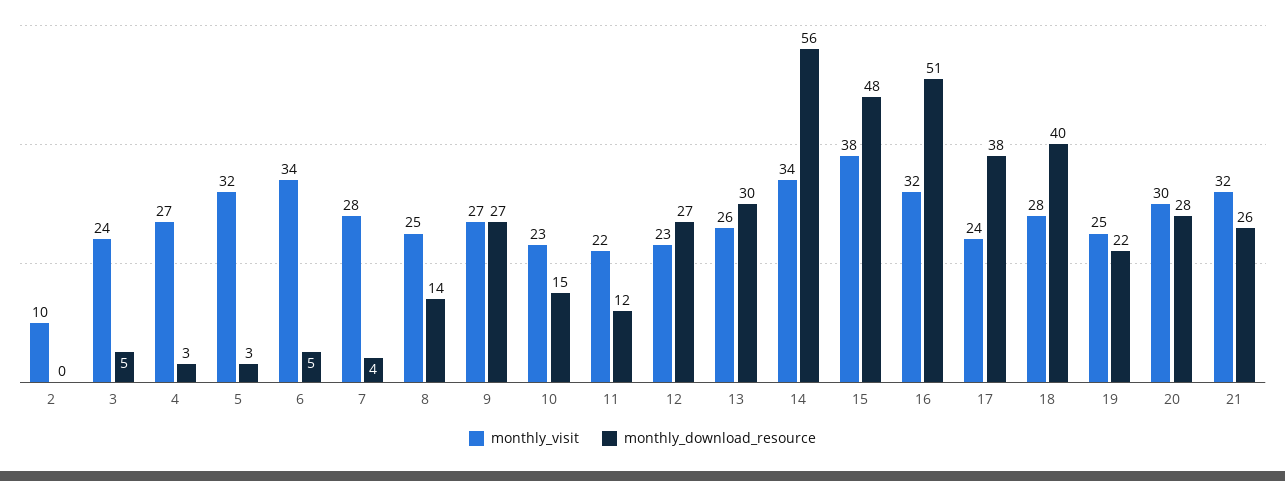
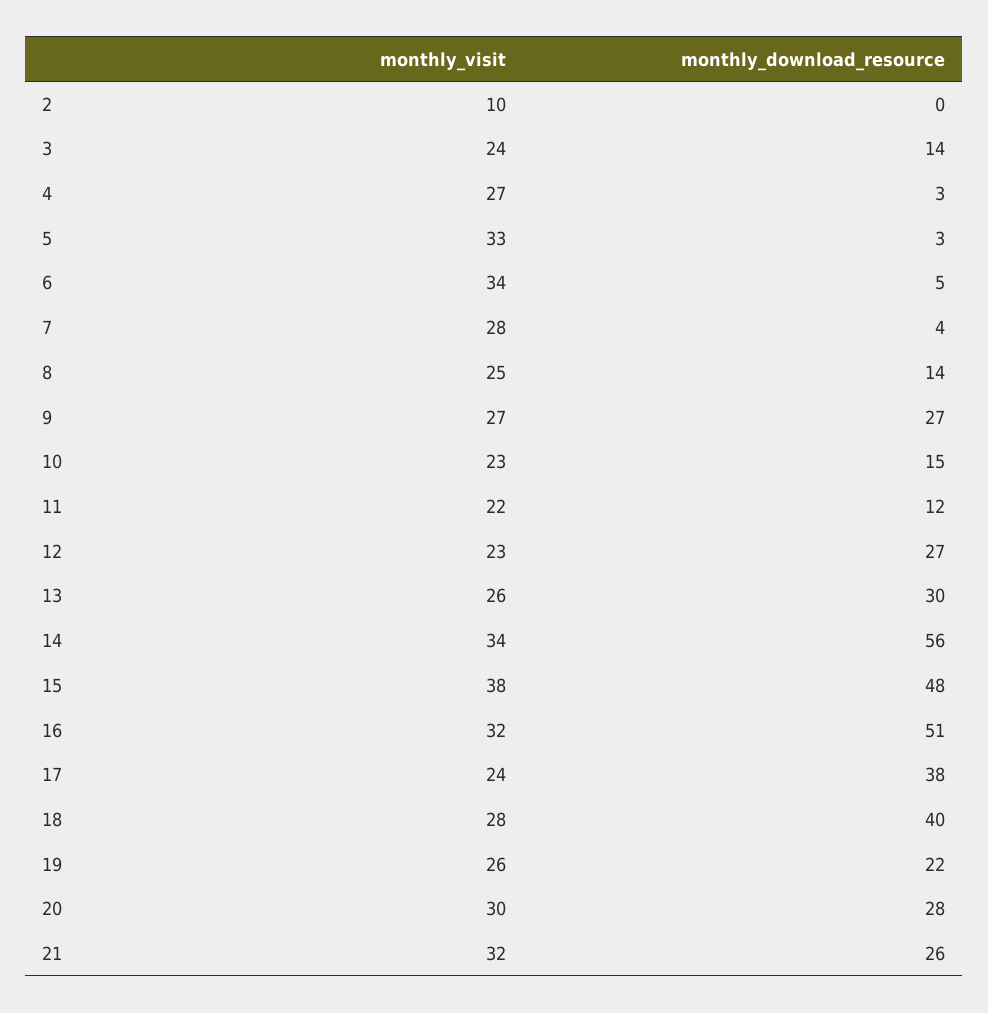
monthly_download_resource, 3: 5 -> 14
monthly_visit, 5: 32 -> 33
monthly_visit, 19: 25 -> 26

